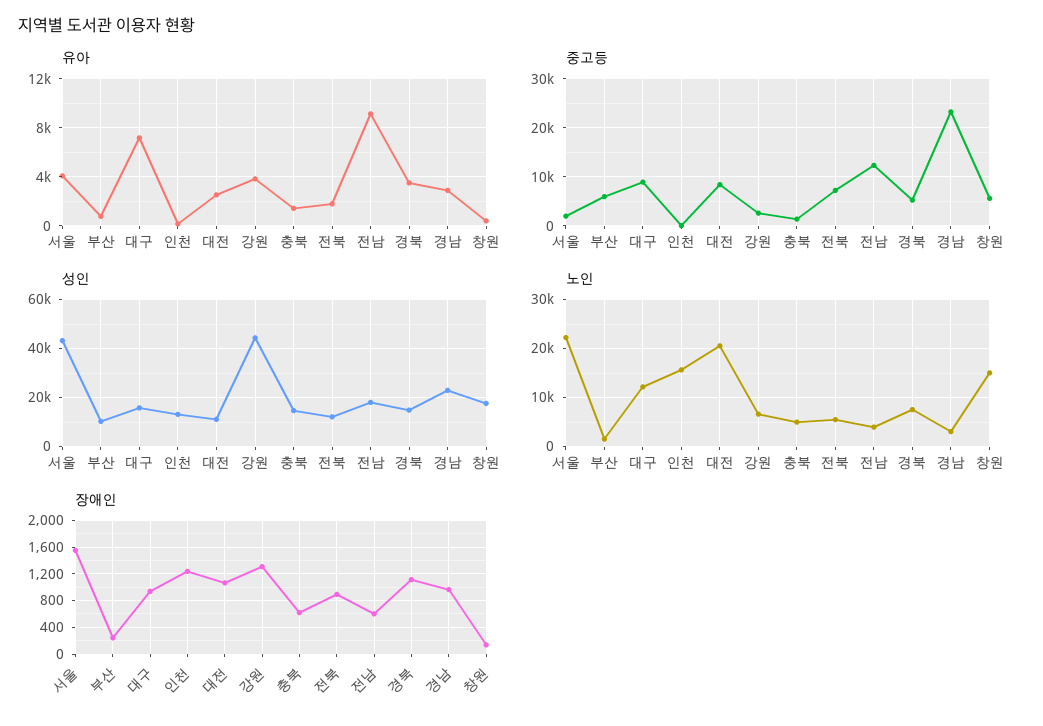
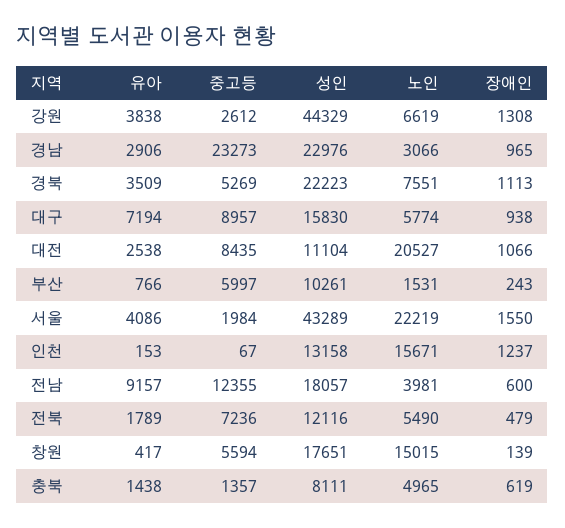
성인, 충북: 15000 -> 8111
성인, 경북: 15000 -> 22223
노인, 대구: 12000 -> 5774
장애인, 전북: 900 -> 479

